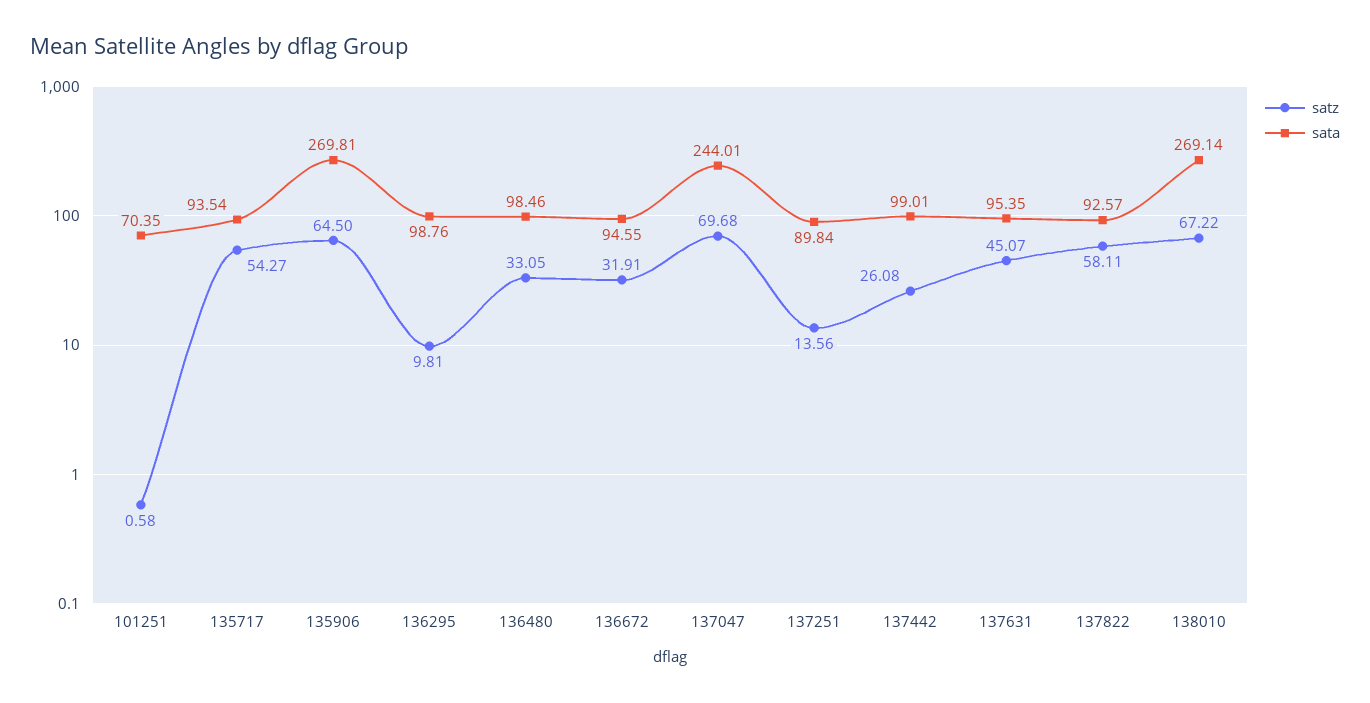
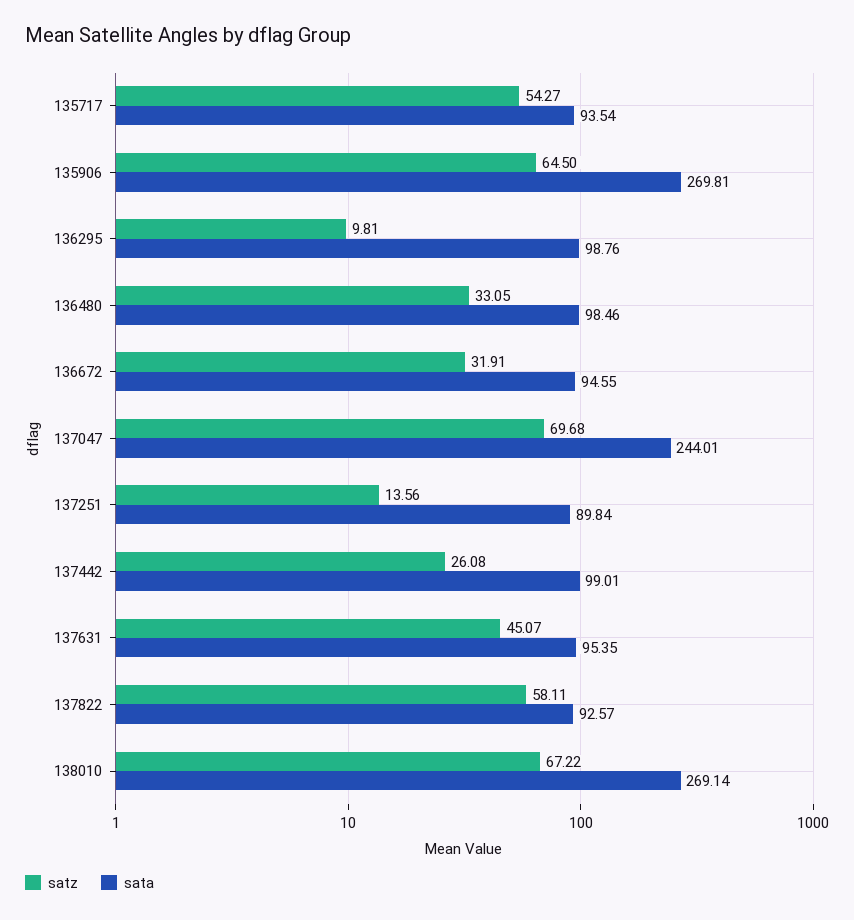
satz, 101251: 0.58 -> none
sata, 101251: 70.35 -> none

